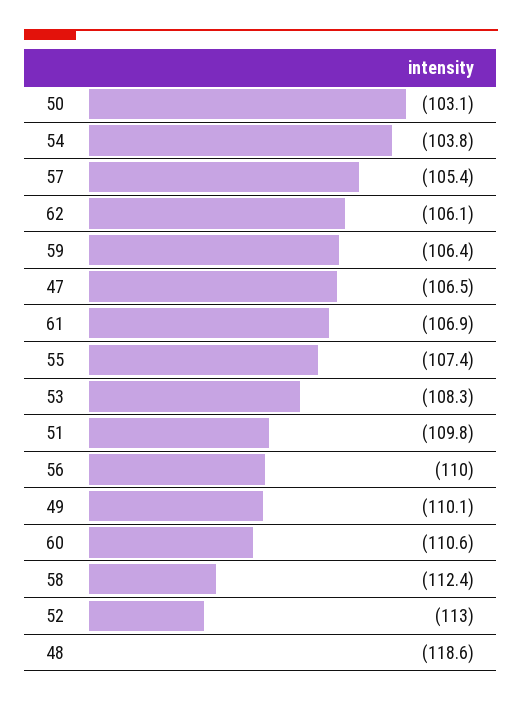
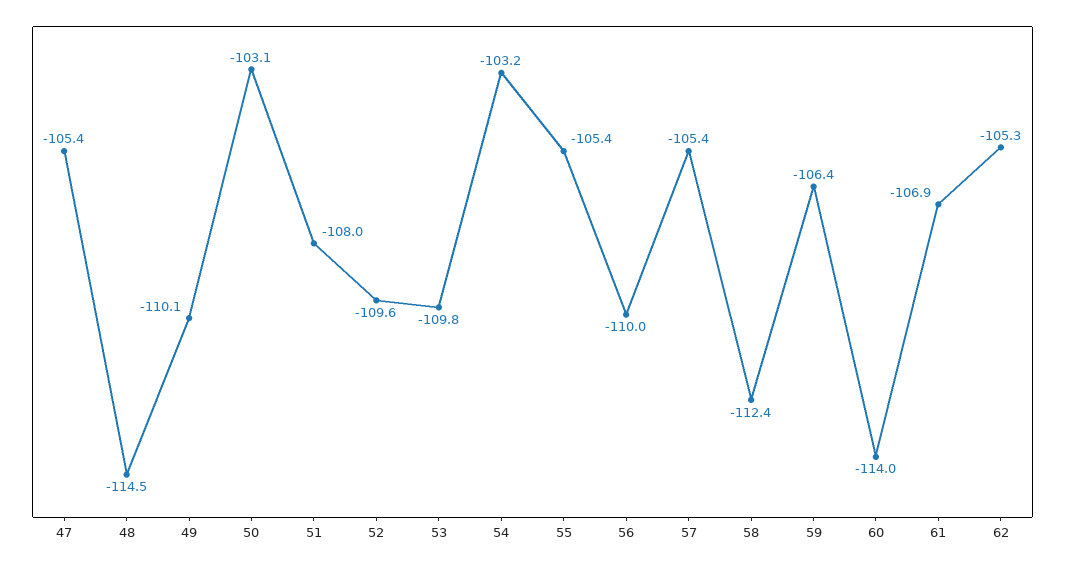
54: -103.8 -> -103.2
62: -106.1 -> -105.3
47: -106.5 -> -105.4
55: -107.4 -> -105.4
53: -108.3 -> -109.8
51: -109.8 -> -108
60: -110.6 -> -114
52: -113 -> -109.6
48: -118.6 -> -114.5

